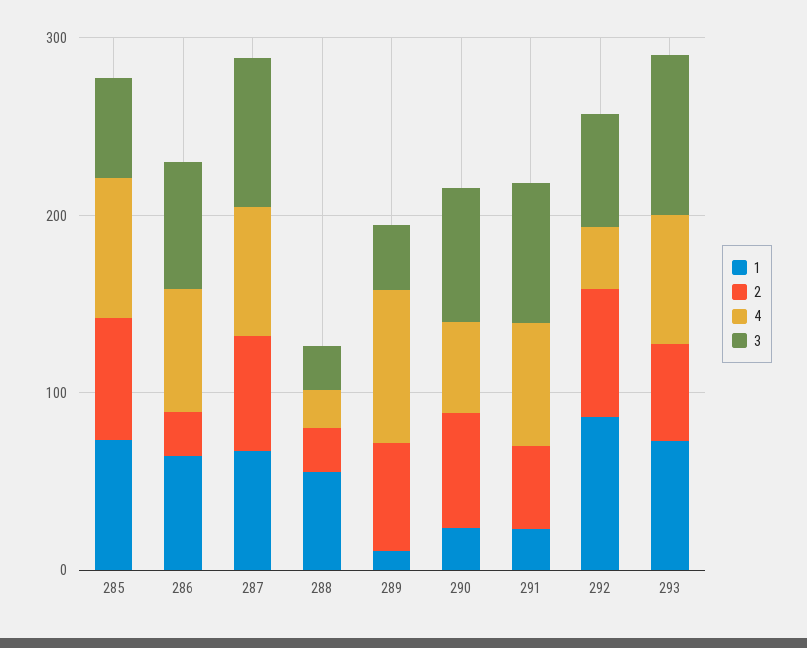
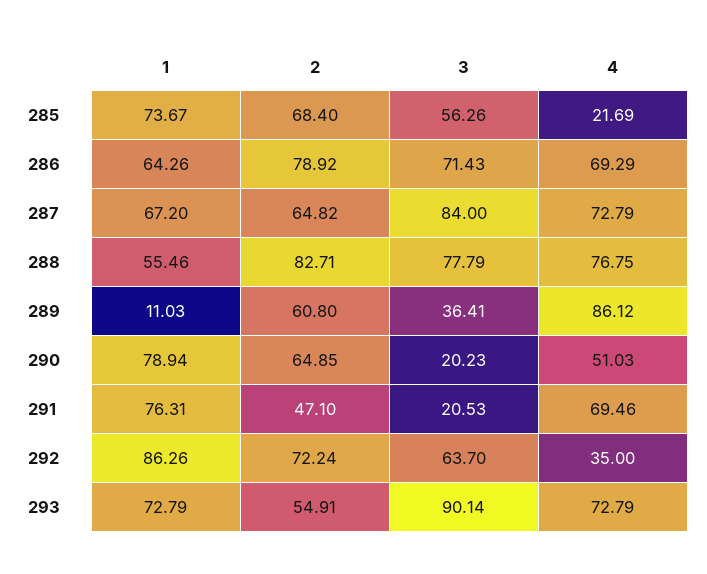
4, 285: 80 -> 21.69
2, 286: 20 -> 78.92
2, 288: 20 -> 82.71
4, 288: 20 -> 76.75
3, 288: 20 -> 77.79
1, 290: 20 -> 78.94
3, 290: 80 -> 20.23
1, 291: 20 -> 76.31
3, 291: 80 -> 20.53

